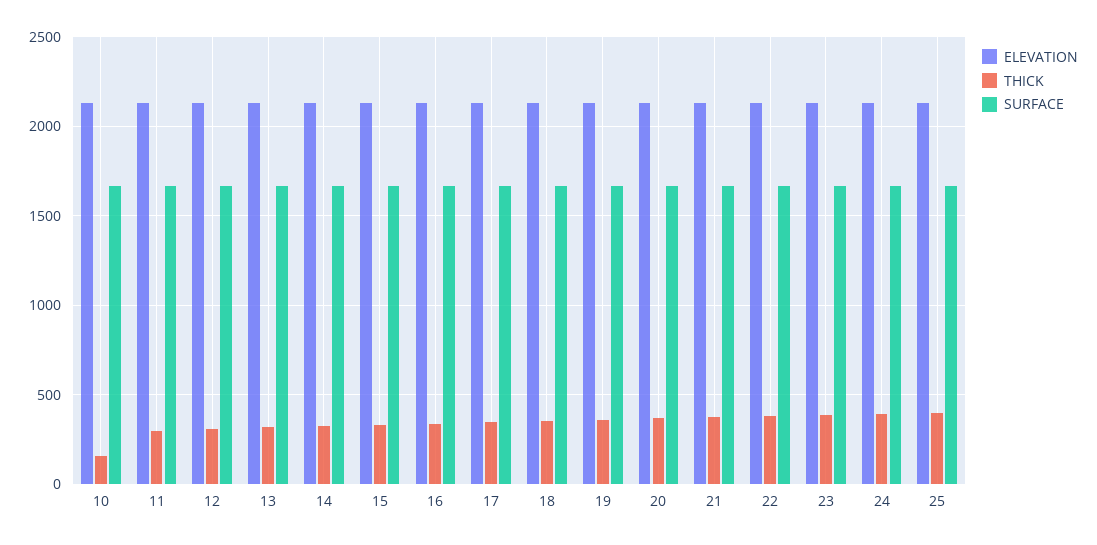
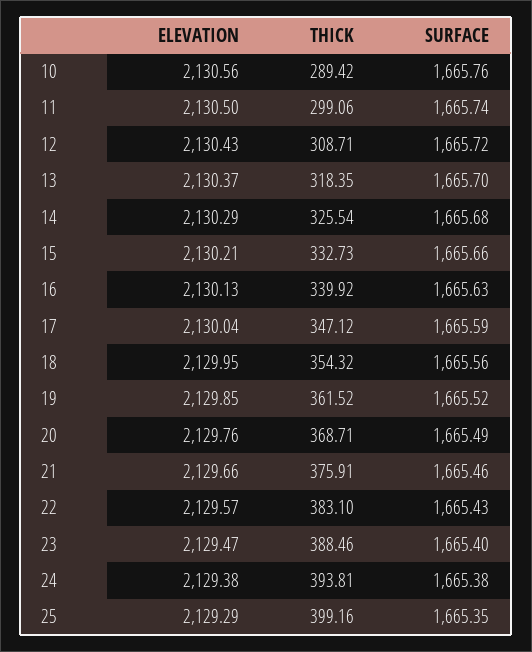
THICK, 10: 150 -> 289.42

